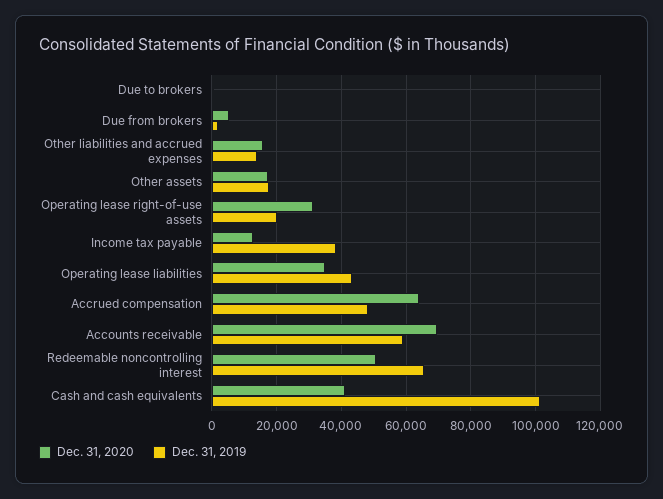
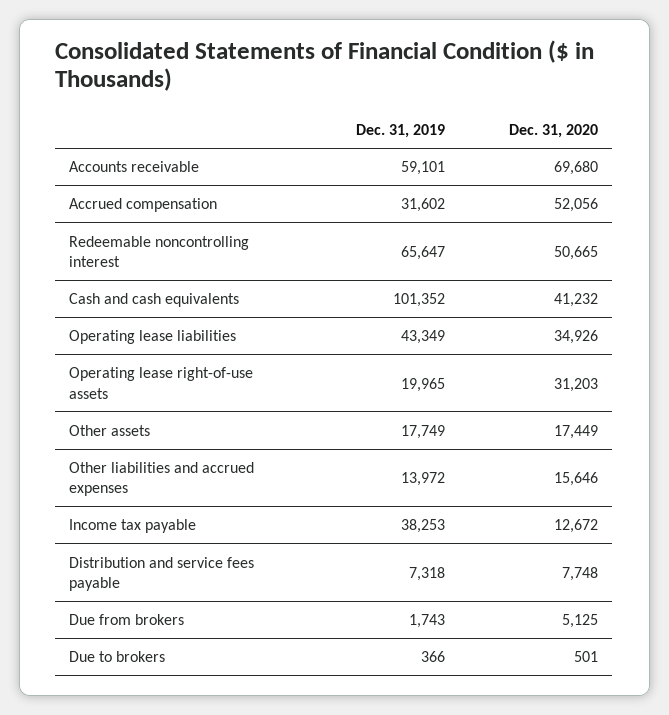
Dec. 31, 2020, Accrued compensation: 64000 -> 52056
Dec. 31, 2019, Accrued compensation: 48000 -> 31602
Dec. 31, 2019, Distribution and service fees payable: none -> 7318
Dec. 31, 2020, Distribution and service fees payable: none -> 7748

